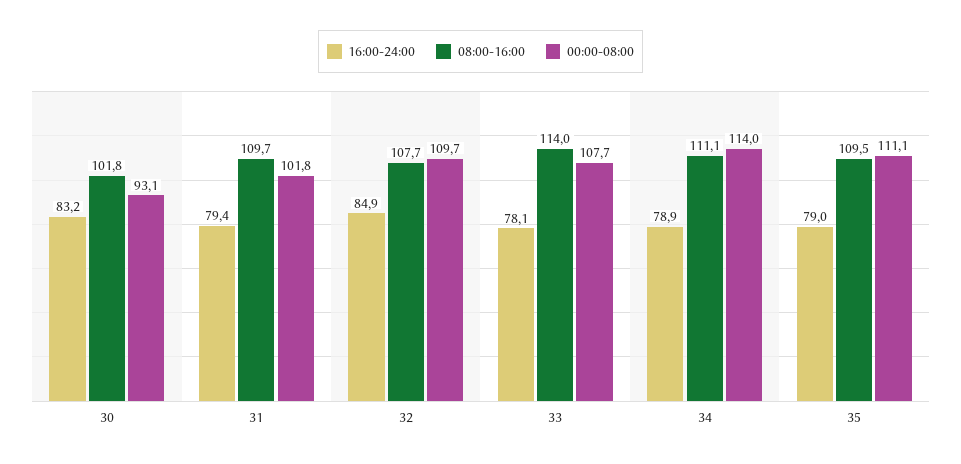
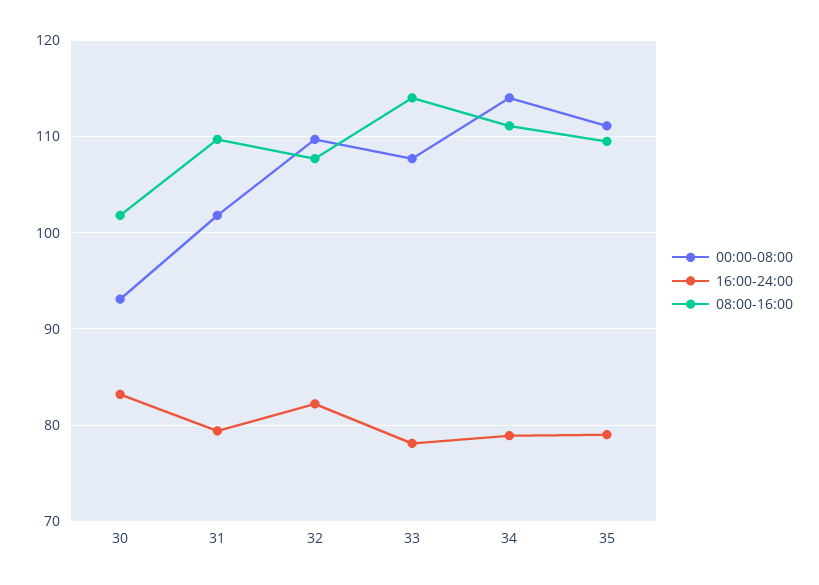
16:00-24:00, 32: 84.9 -> 82

